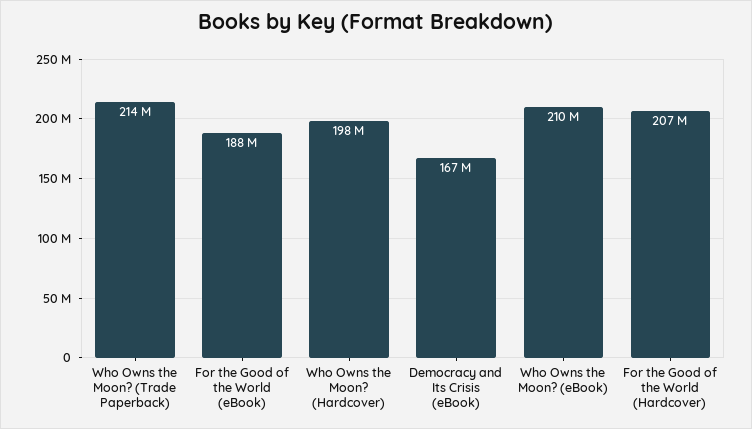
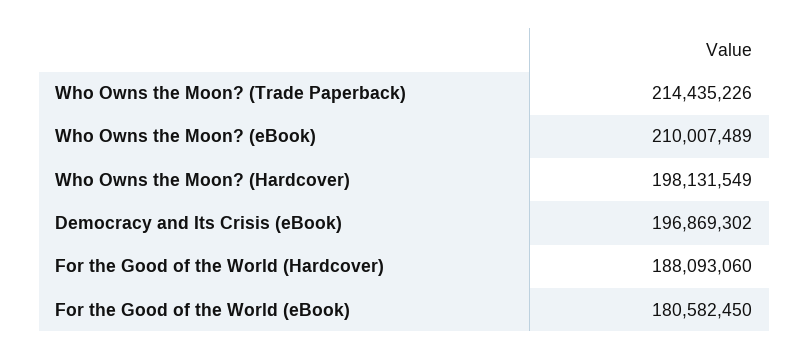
For the Good of the World (eBook): 188000000 -> 180582450
Democracy and Its Crisis (eBook): 167000000 -> 196869302
For the Good of the World (Hardcover): 207000000 -> 188093060

